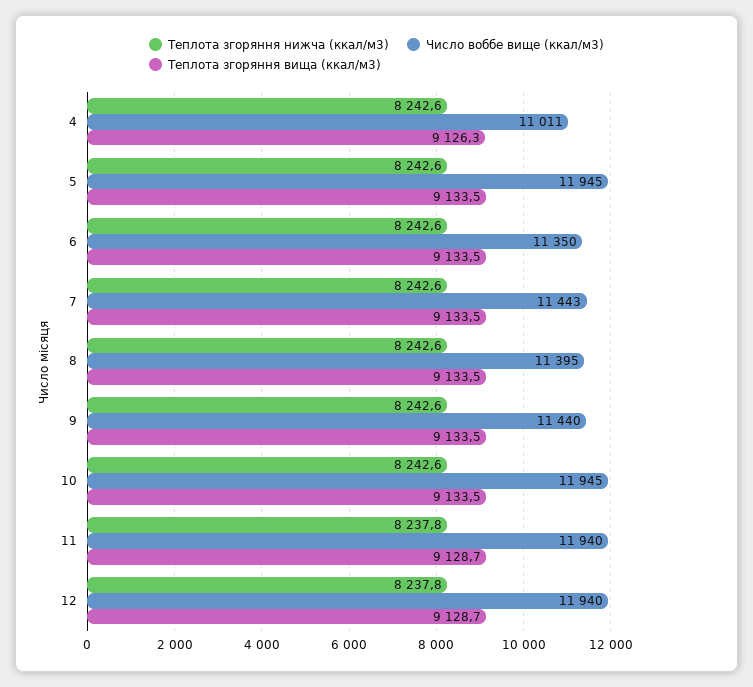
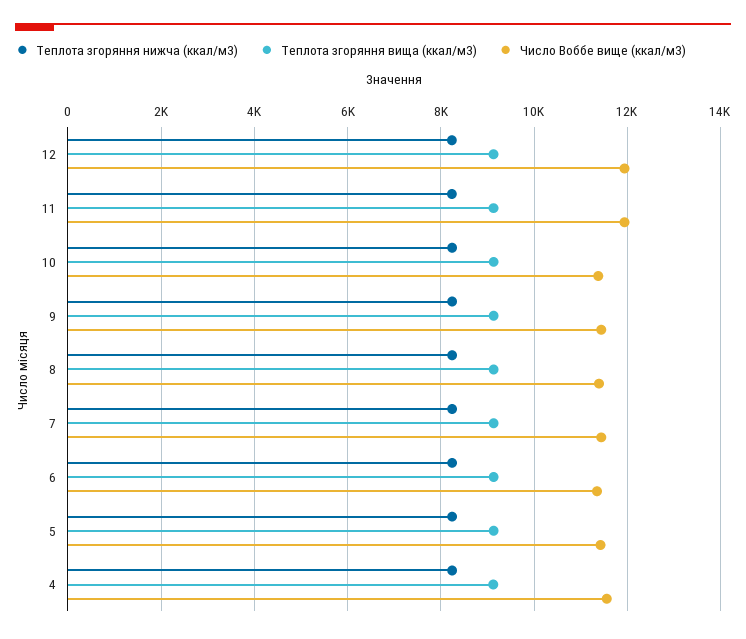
Число воббе вище (ккал/м3), 4: 11011 -> 11600
Число воббе вище (ккал/м3), 5: 11945 -> 11400
Число воббе вище (ккал/м3), 10: 11945 -> 11400

